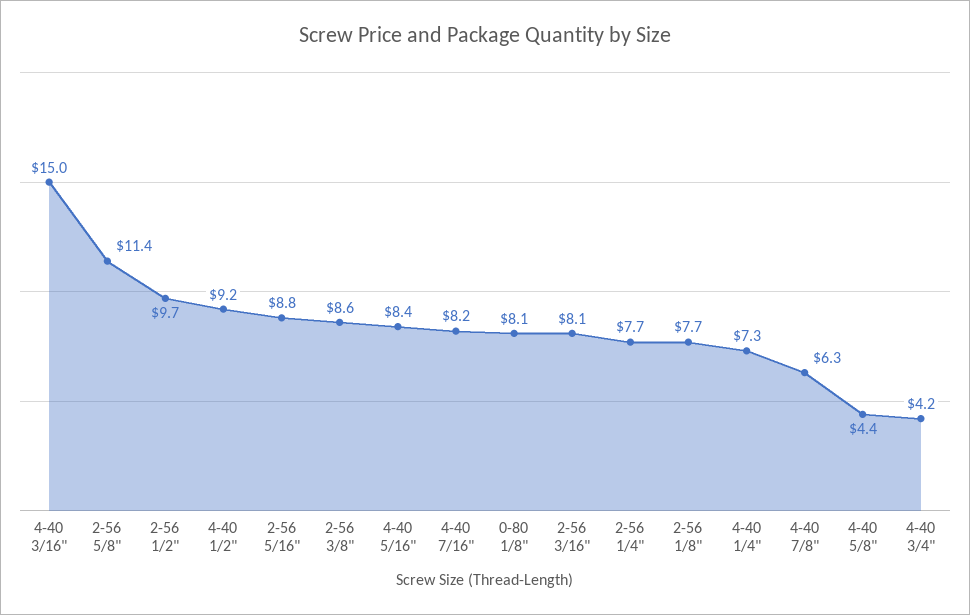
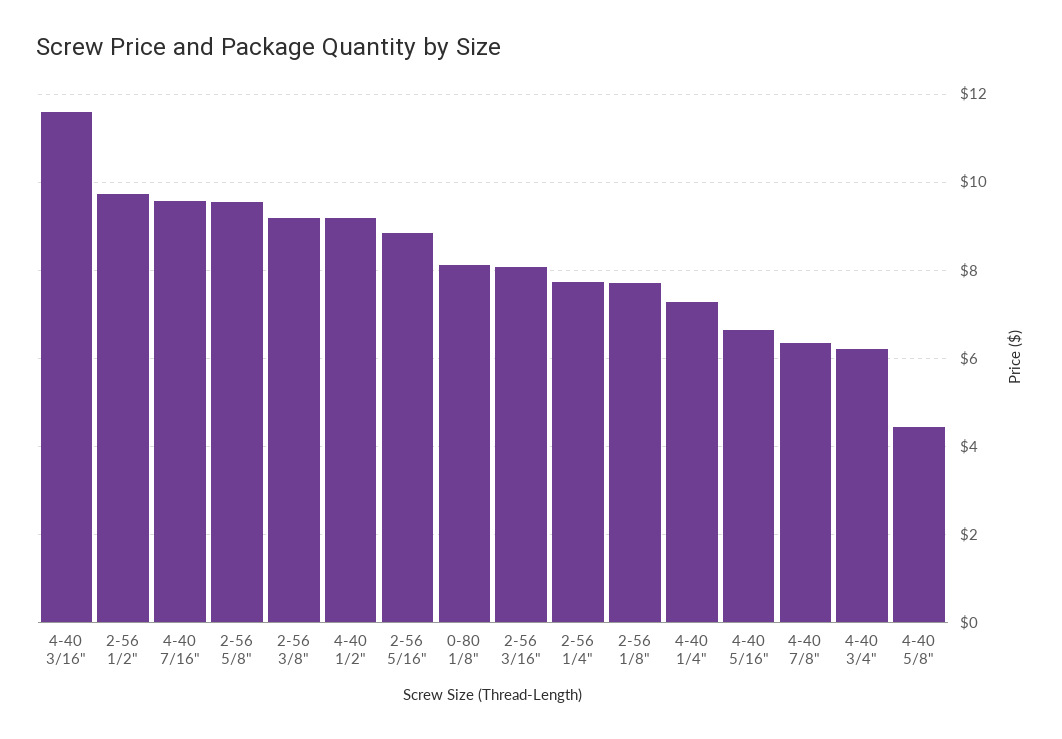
4-40 3/16": 15 -> 11.6
2-56 5/8": 11.4 -> 9.6
2-56 3/8": 8.6 -> 9.2
4-40 5/16": 8.4 -> 6.6
4-40 7/16": 8.2 -> 9.6
4-40 3/4": 4.2 -> 6.2

